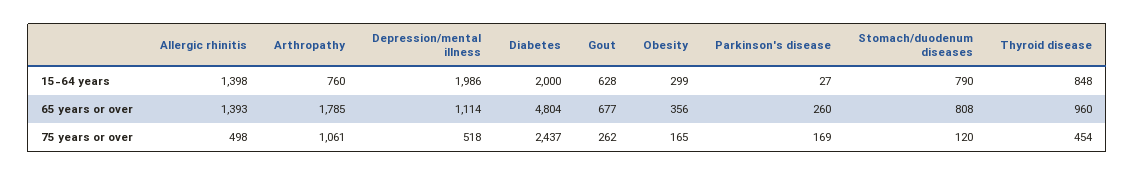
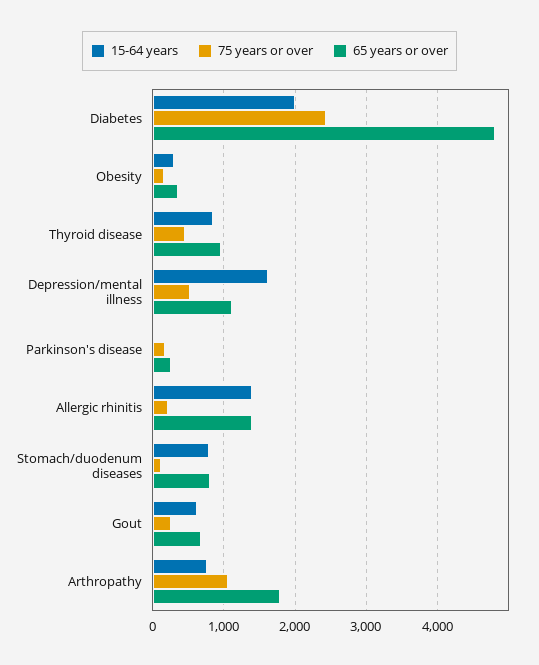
15-64 years, Depression/mental illness: 1986 -> 1600
75 years or over, Allergic rhinitis: 498 -> 200

